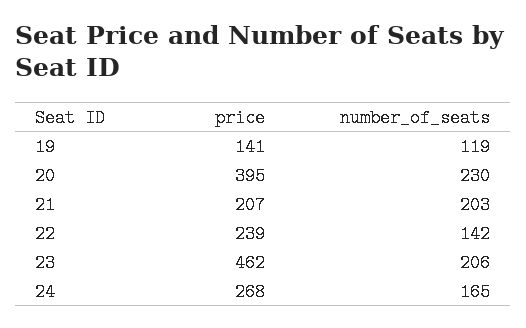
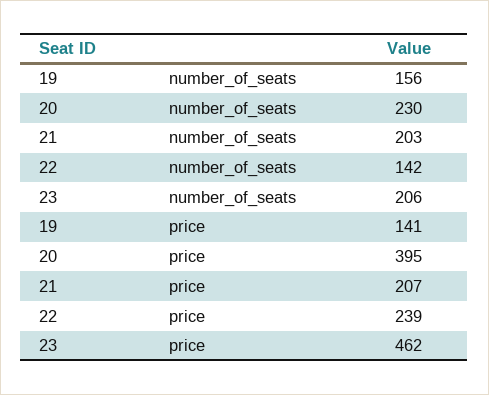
number_of_seats, 19: 119 -> 156
price, 24: 268 -> none
number_of_seats, 24: 165 -> none

